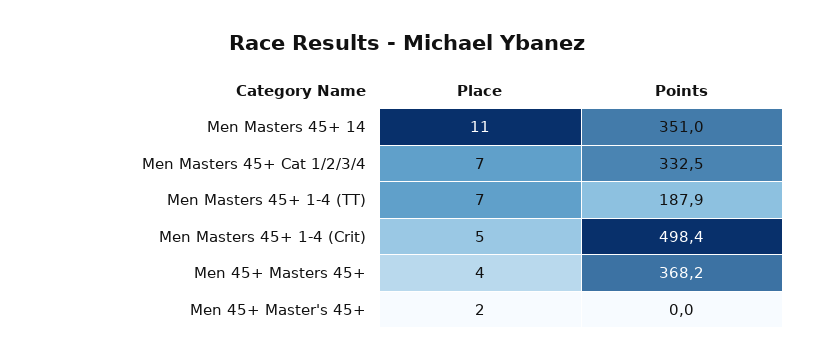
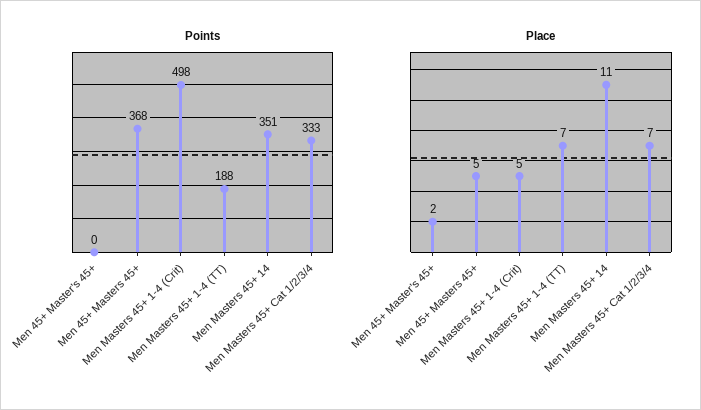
Place, Men 45+ Masters 45+: 4 -> 5

